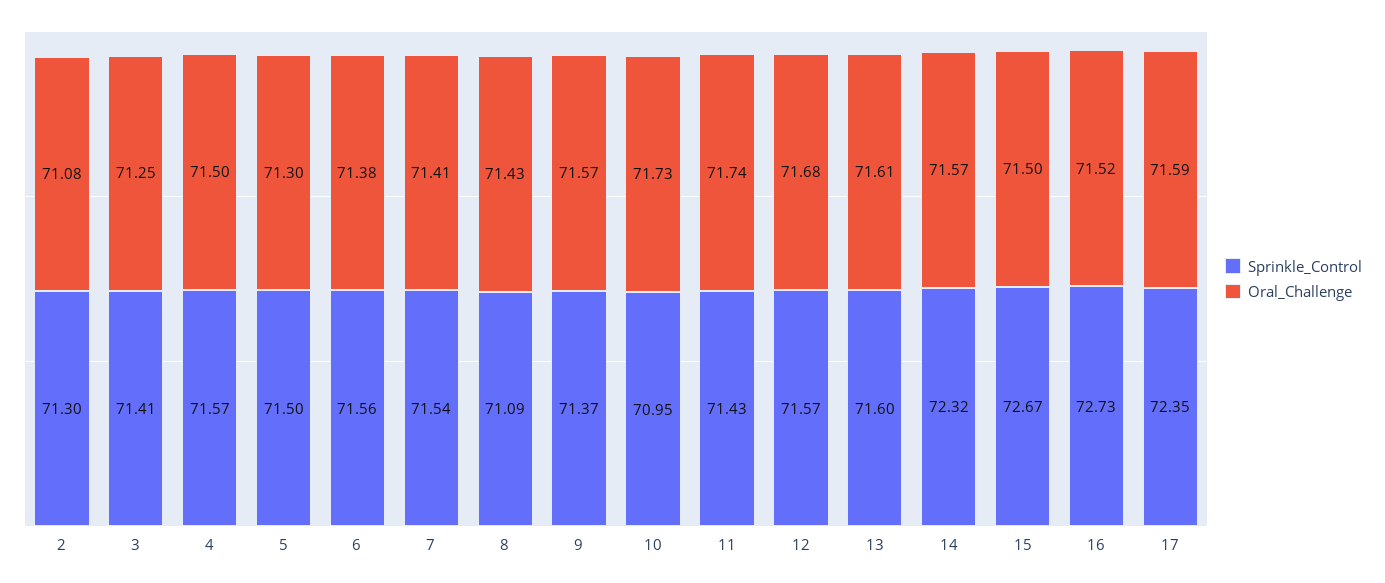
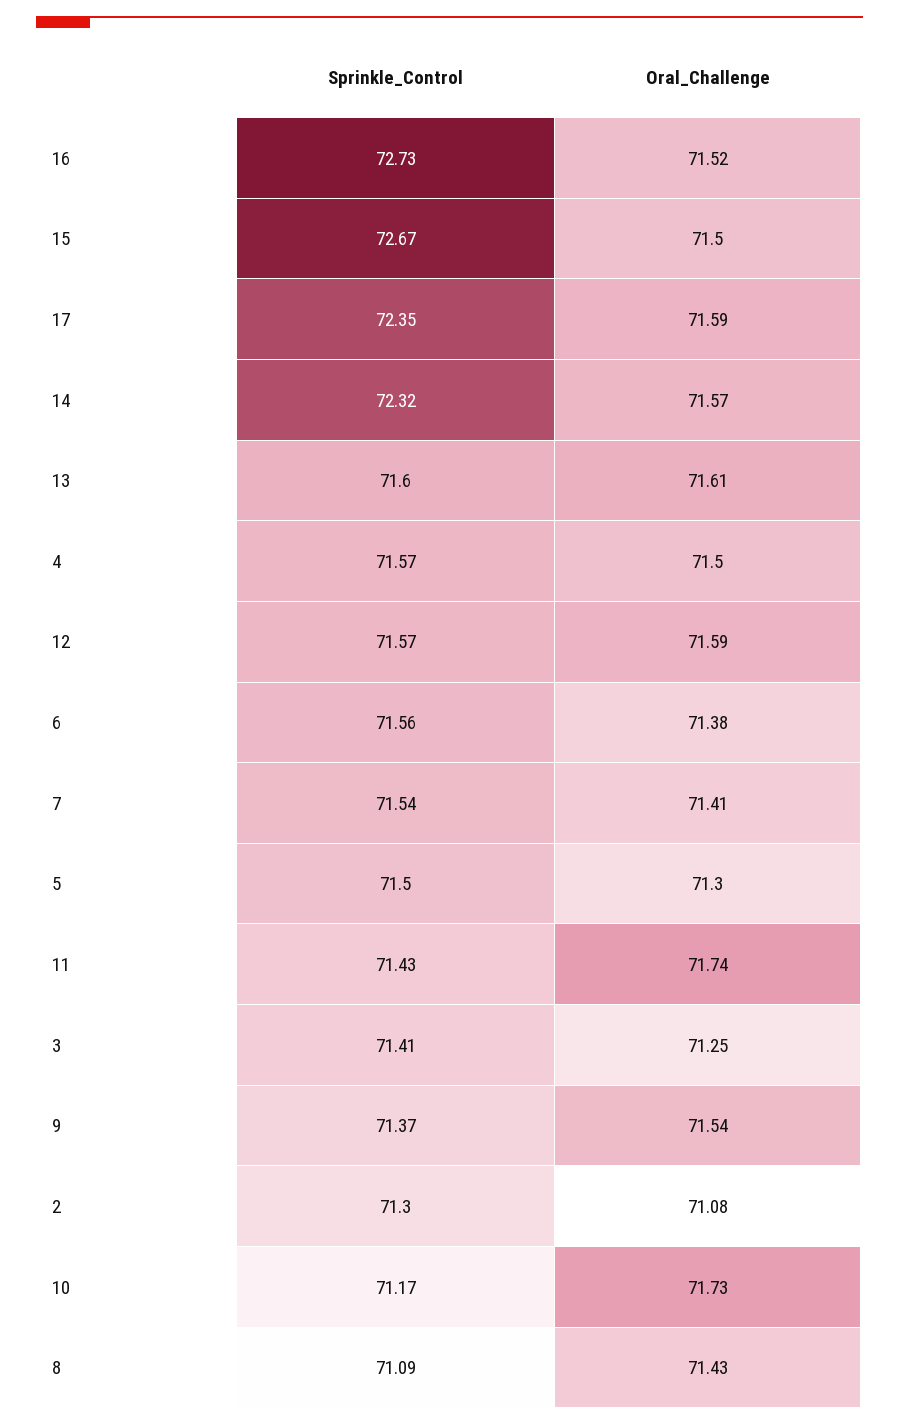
Oral_Challenge, 9: 71.57 -> 71.54
Sprinkle_Control, 10: 70.95 -> 71.17
Oral_Challenge, 12: 71.68 -> 71.59

